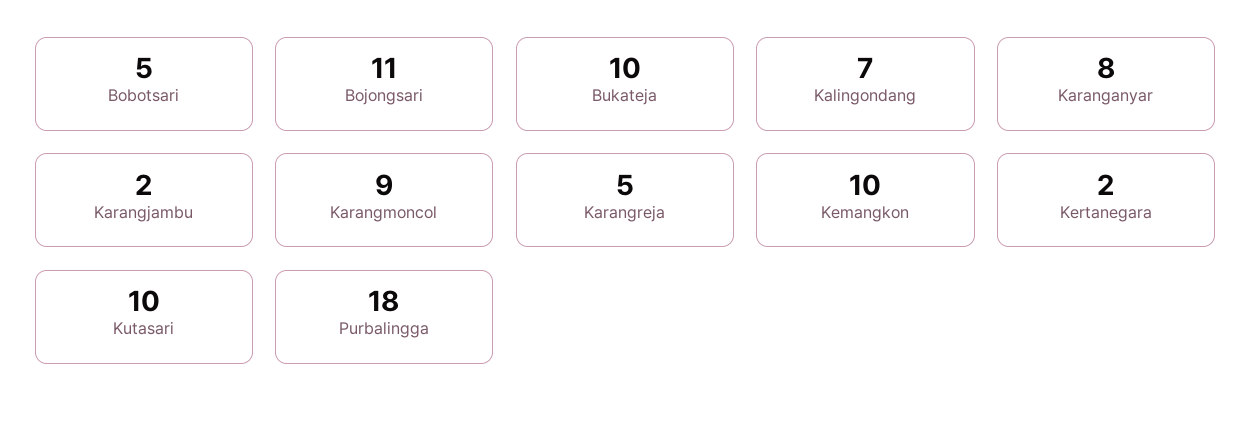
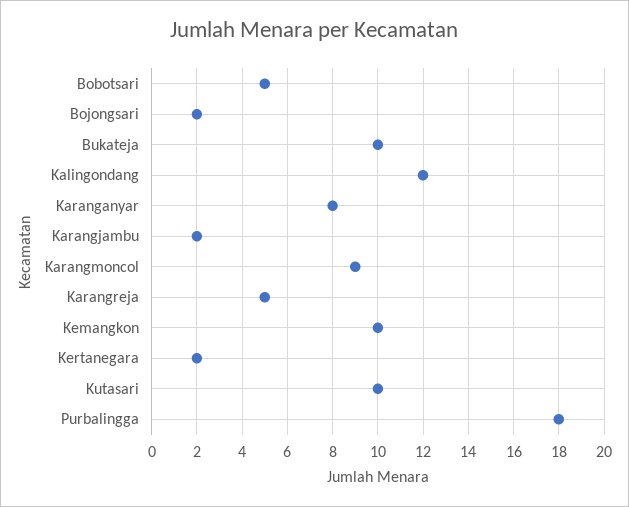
Bojongsari: 11 -> 2
Kalingondang: 7 -> 12

